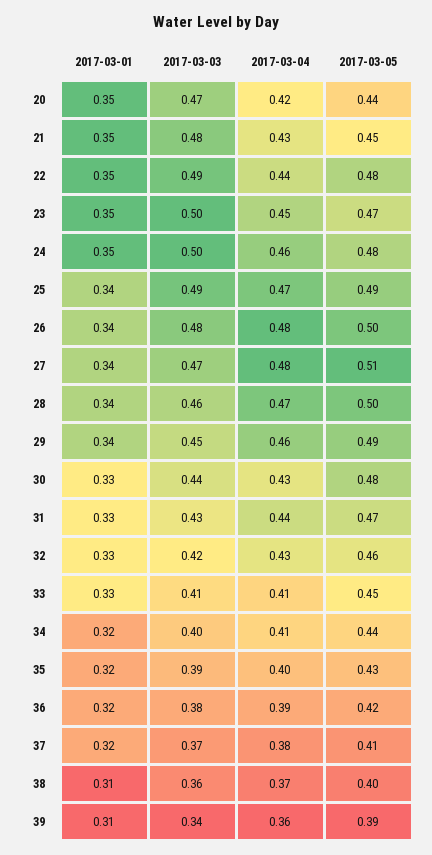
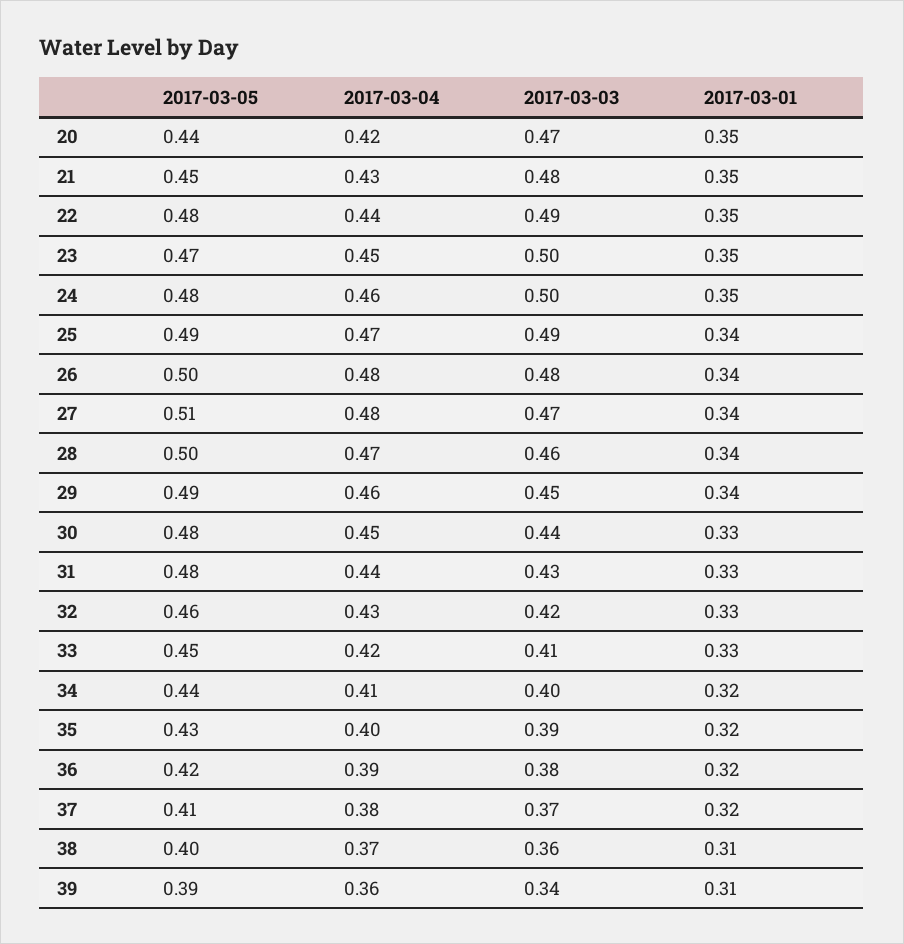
2017-03-04, 30: 0.43 -> 0.45
2017-03-05, 31: 0.47 -> 0.48
2017-03-04, 33: 0.41 -> 0.42

